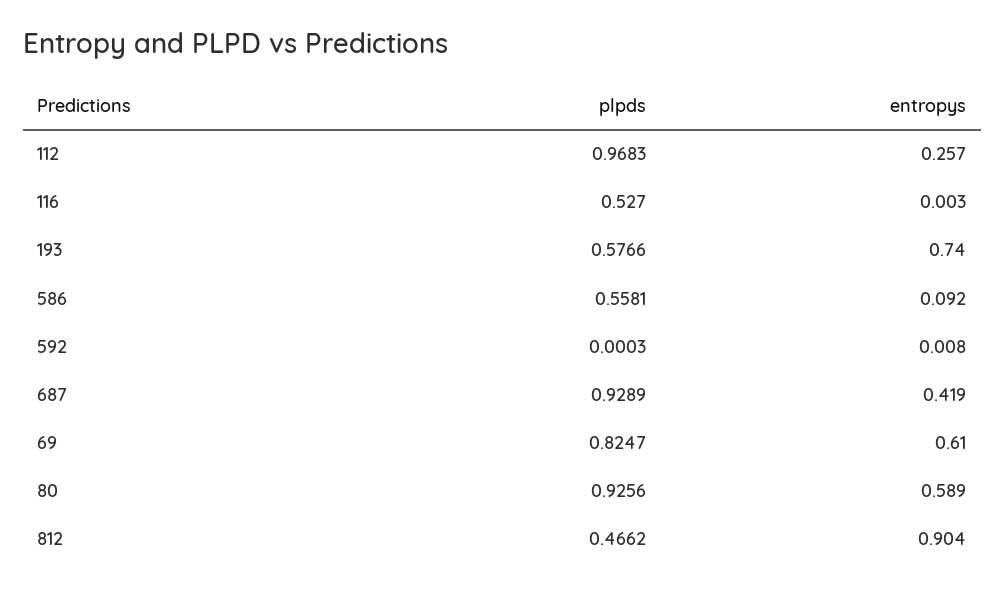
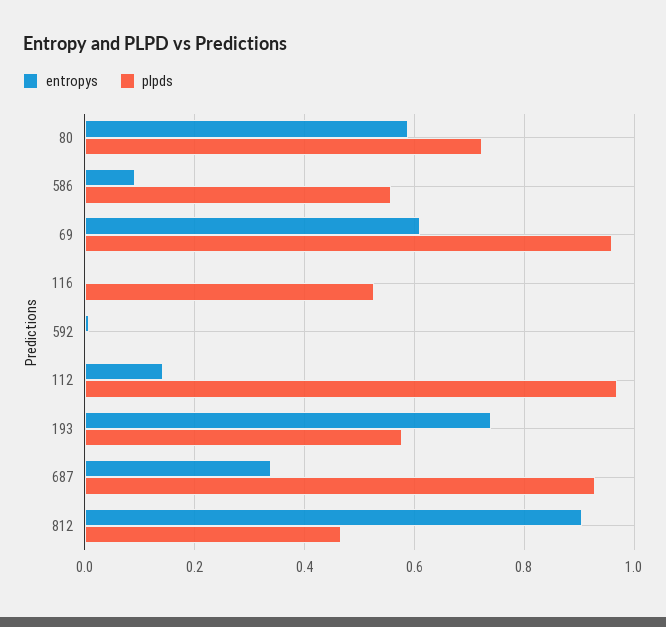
entropys, 112: 0.257 -> 0.14
entropys, 687: 0.419 -> 0.34
plpds, 69: 0.8247 -> 0.96
plpds, 80: 0.9256 -> 0.72

